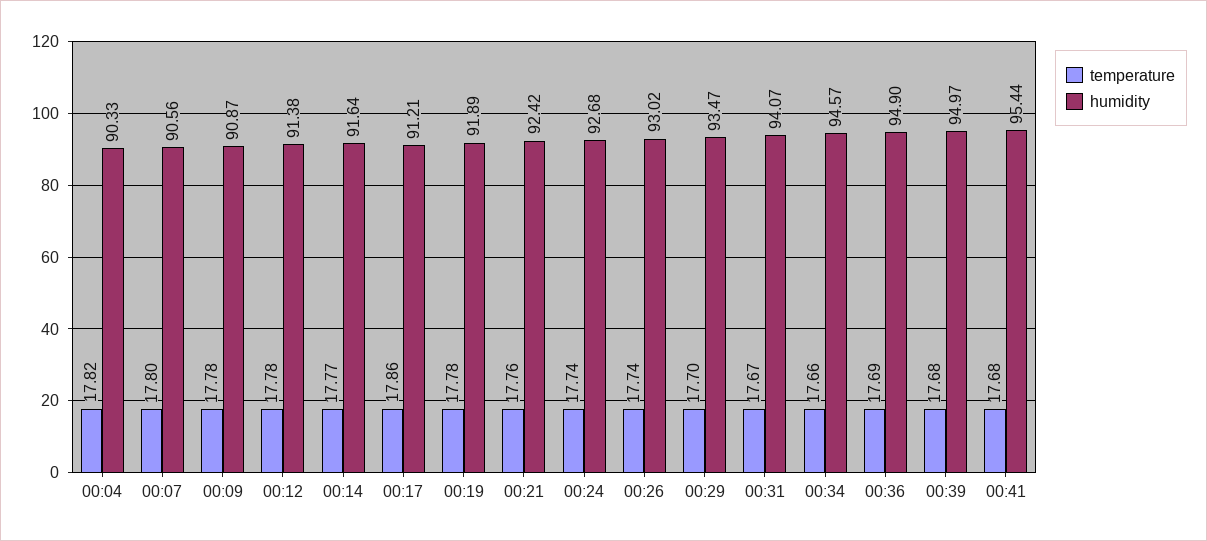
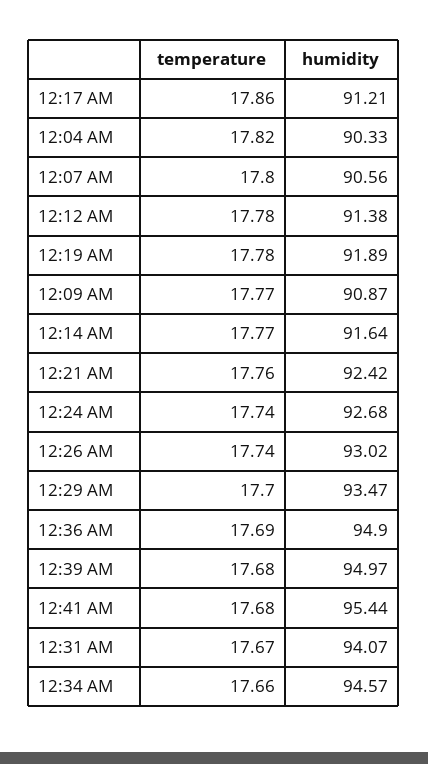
temperature, 00:09: 17.78 -> 17.77

